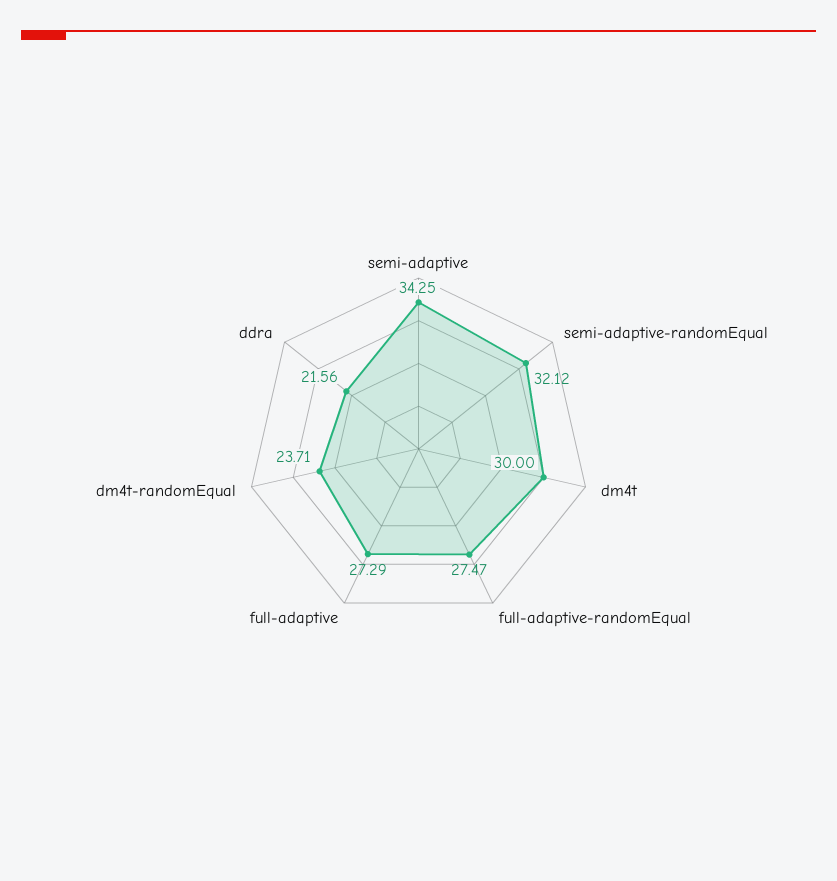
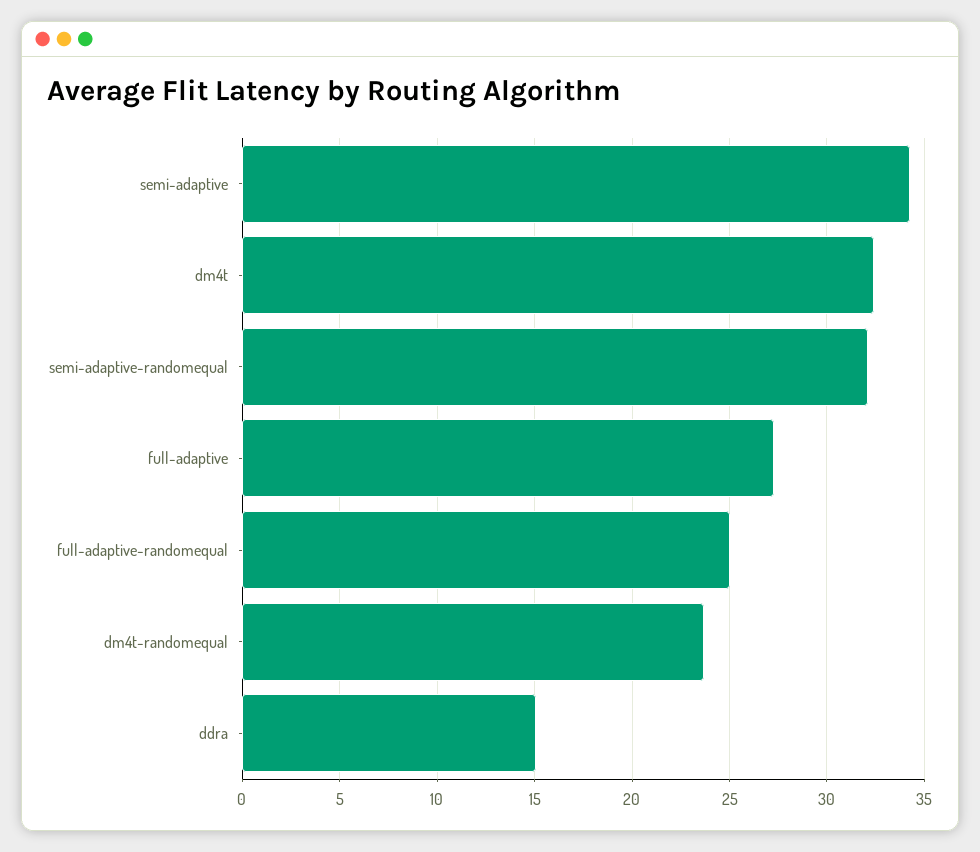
dm4t: 30 -> 32.5
full-adaptive-randomEqual: 27.47 -> 25
ddra: 21.56 -> 15

